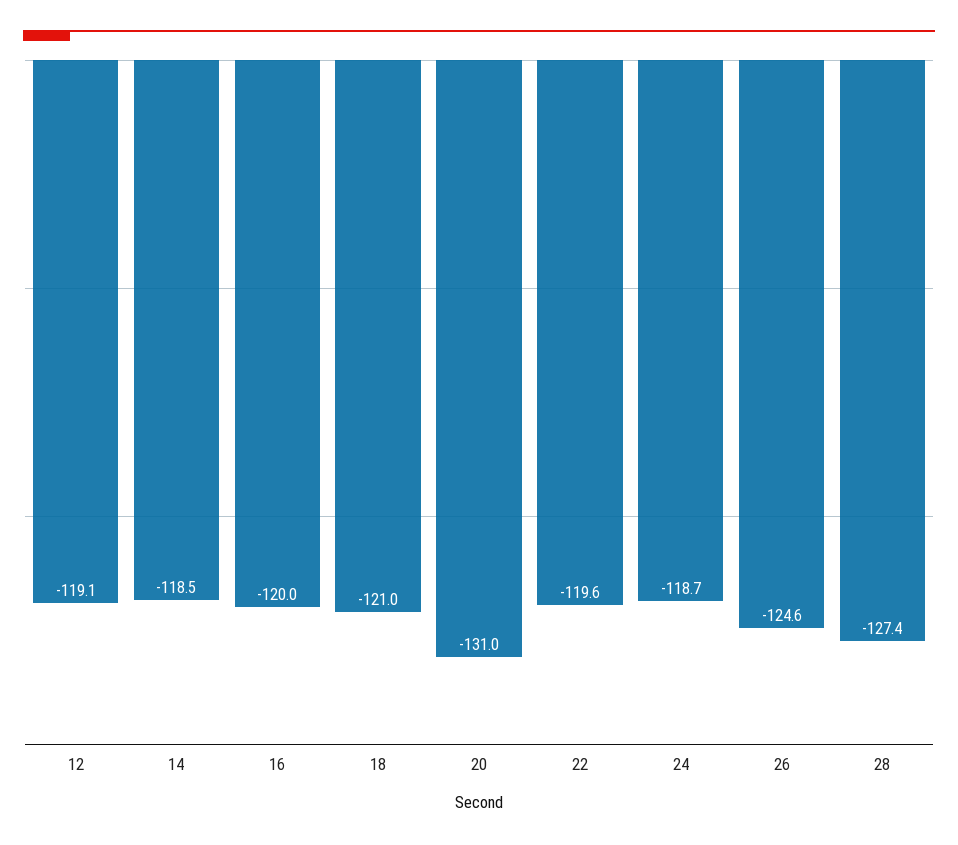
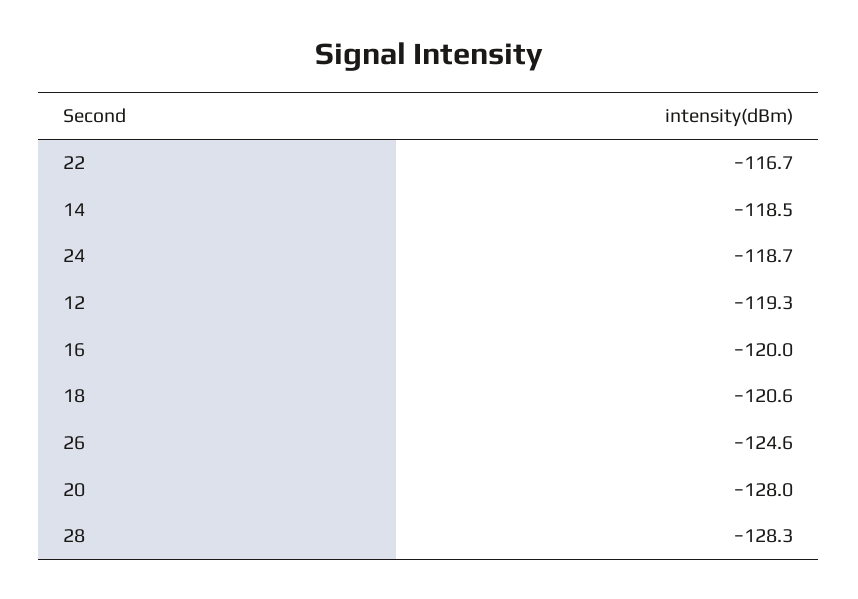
12: -119.1 -> -119.3
18: -121 -> -120.6
20: -131 -> -128
22: -119.6 -> -116.7
28: -127.4 -> -128.3

